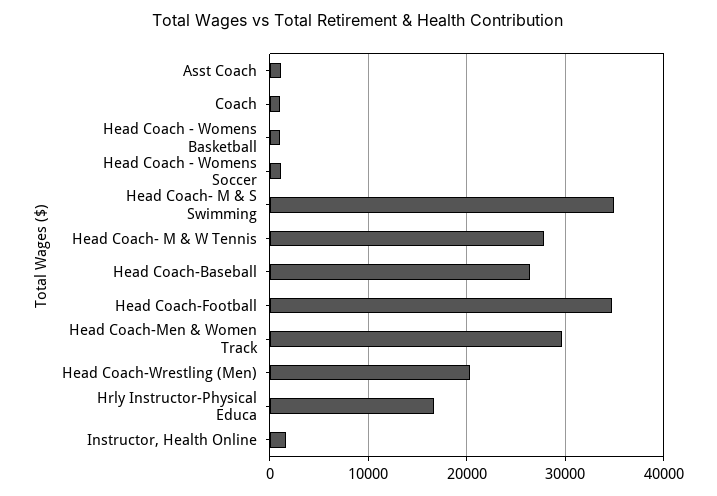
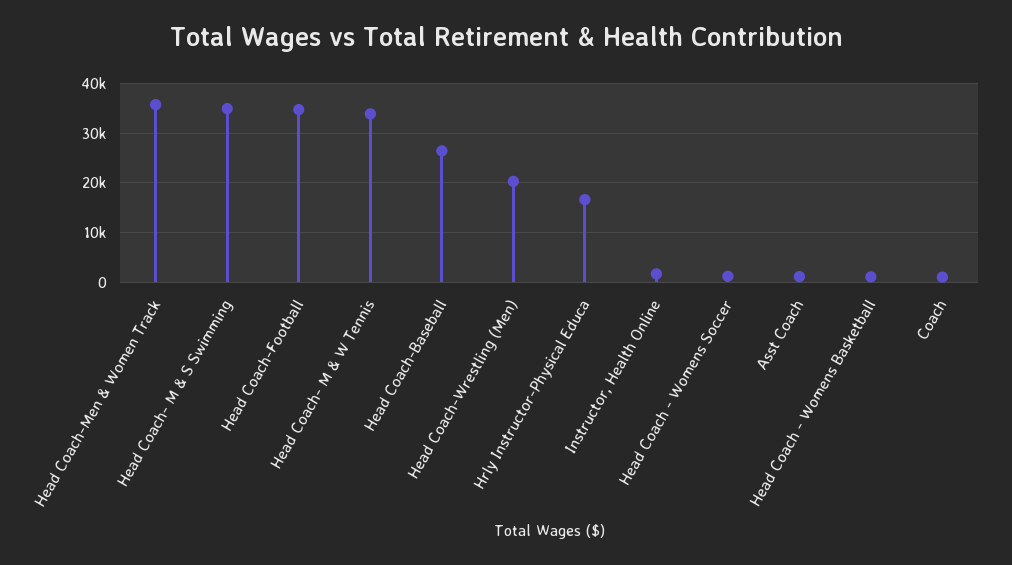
Head Coach- M & W Tennis: 28000 -> 34000
Head Coach-Men & Women Track: 30000 -> 36000

